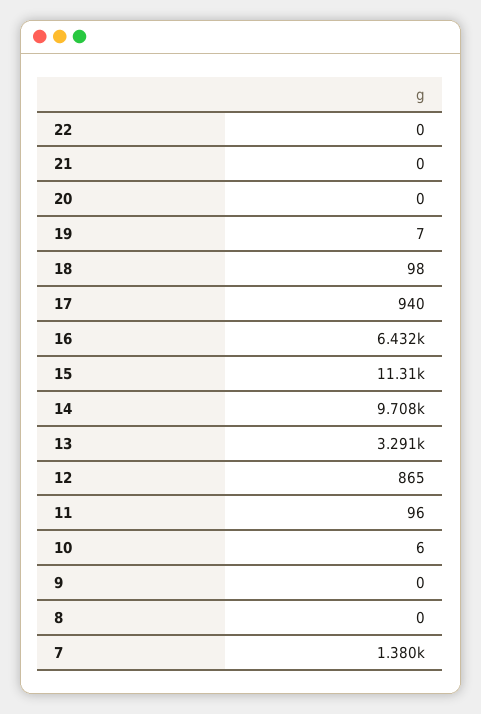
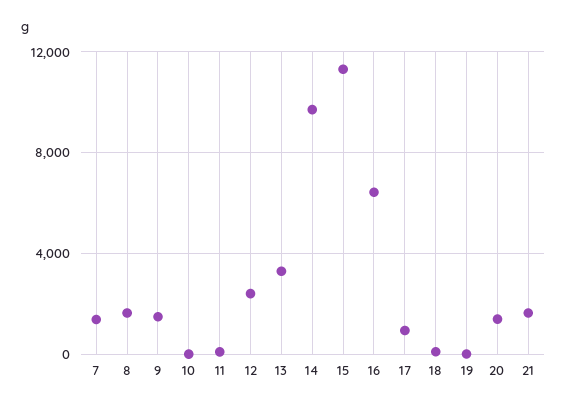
22: 0 -> none
21: 0 -> 1500
20: 0 -> 1500
12: 865 -> 2500
9: 0 -> 1500
8: 0 -> 1500

